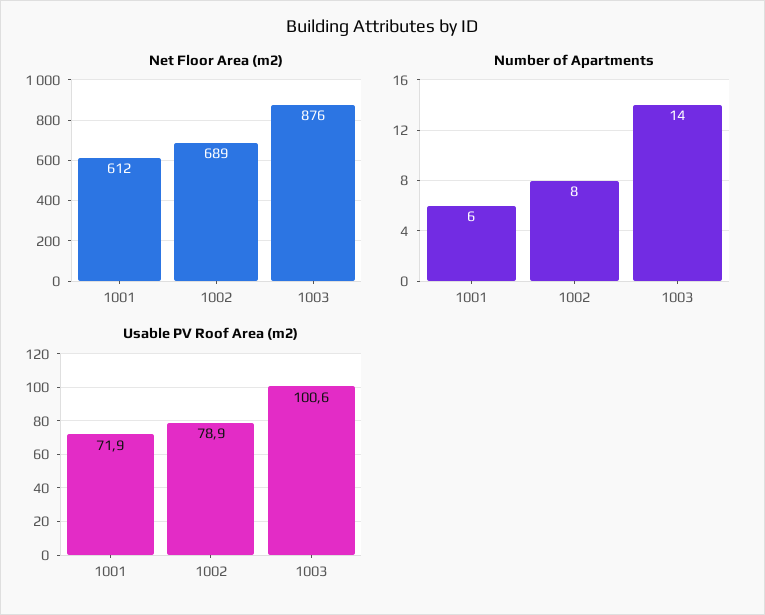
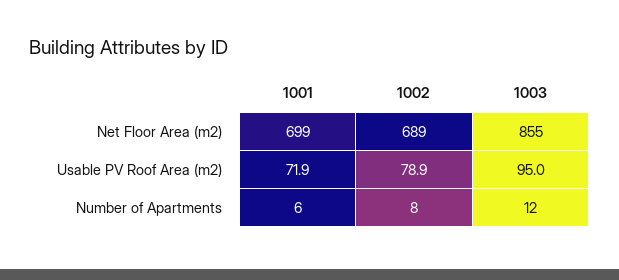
Net Floor Area (m2), 1001: 612 -> 699
Net Floor Area (m2), 1003: 876 -> 855
Number of Apartments, 1003: 14 -> 12
Usable PV Roof Area (m2), 1003: 100.6 -> 95

